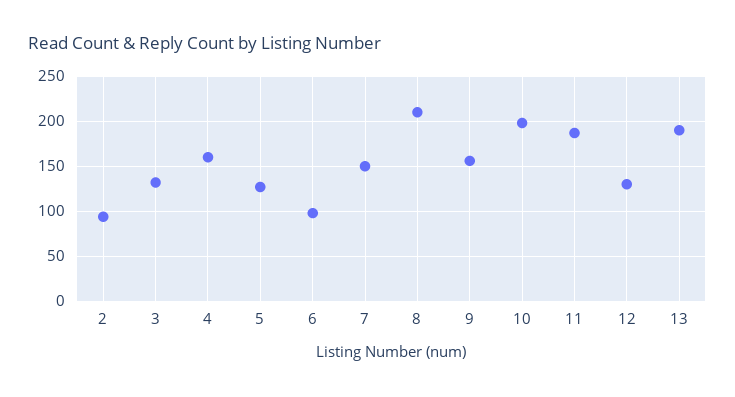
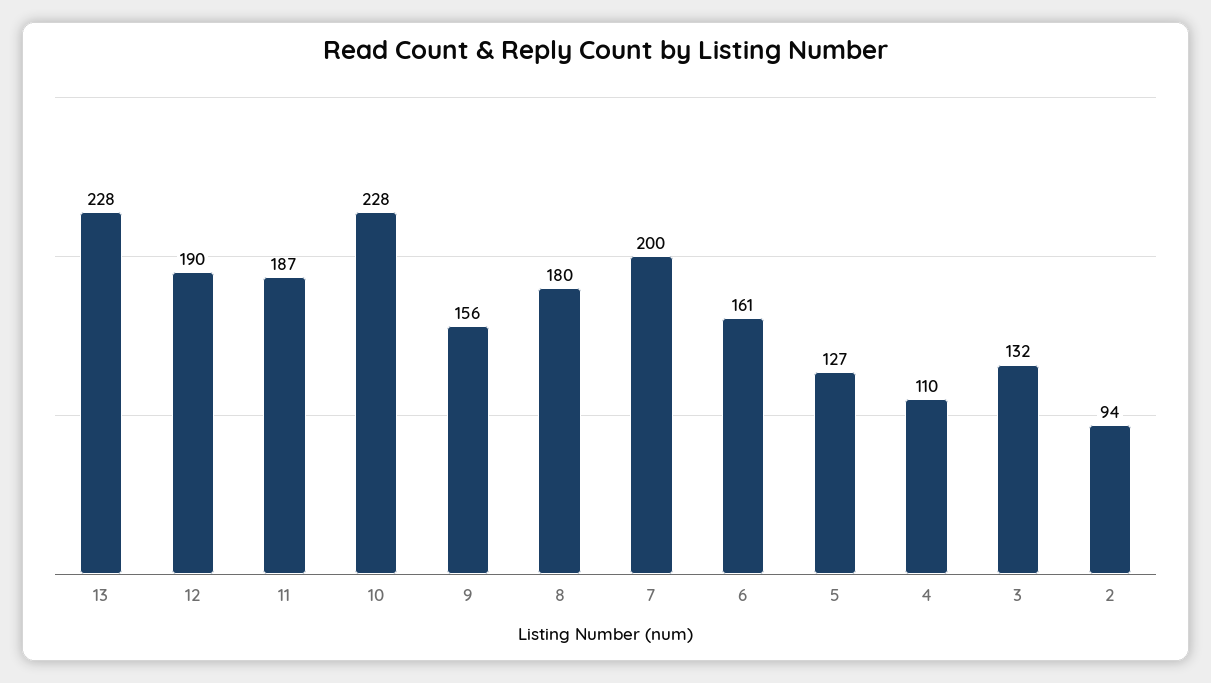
4: 160 -> 110
6: 100 -> 161
7: 150 -> 200
8: 210 -> 180
10: 200 -> 228
12: 130 -> 190
13: 190 -> 228

